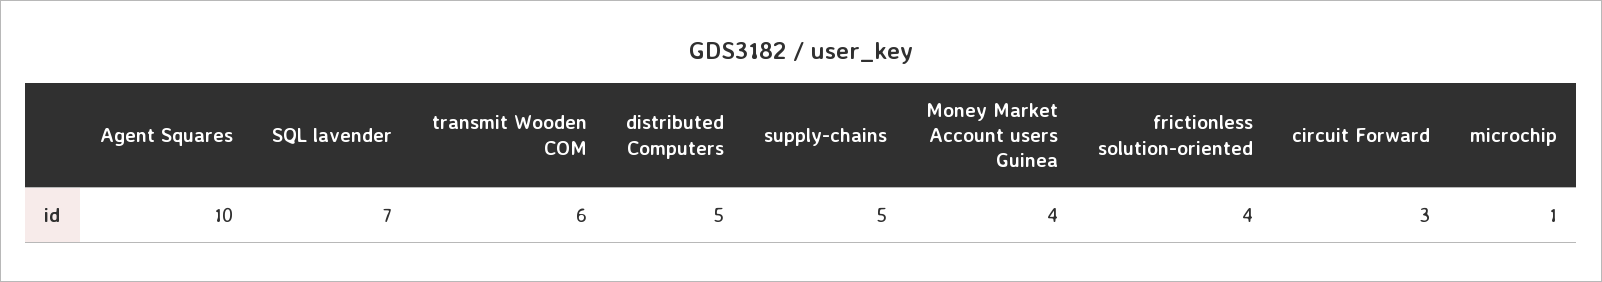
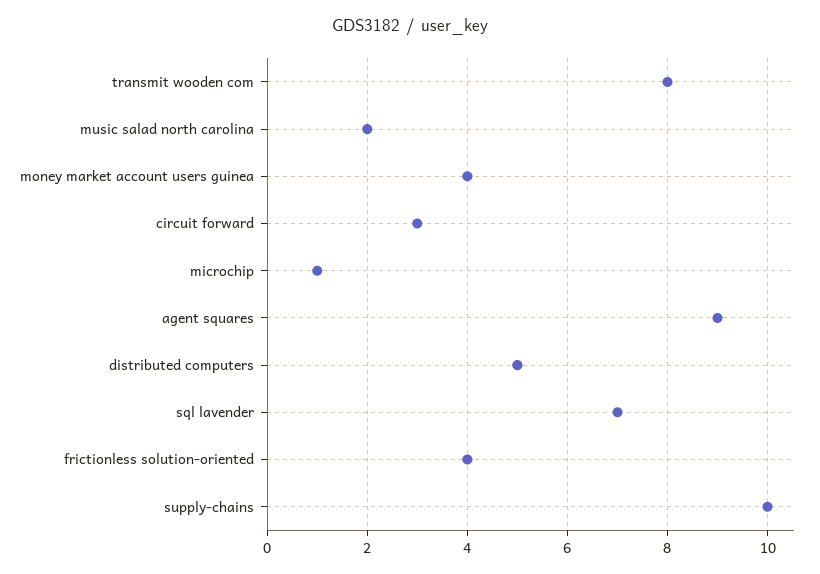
Agent Squares: 10 -> 9
transmit Wooden COM: 6 -> 8
supply-chains: 5 -> 10
music salad north carolina: none -> 2

